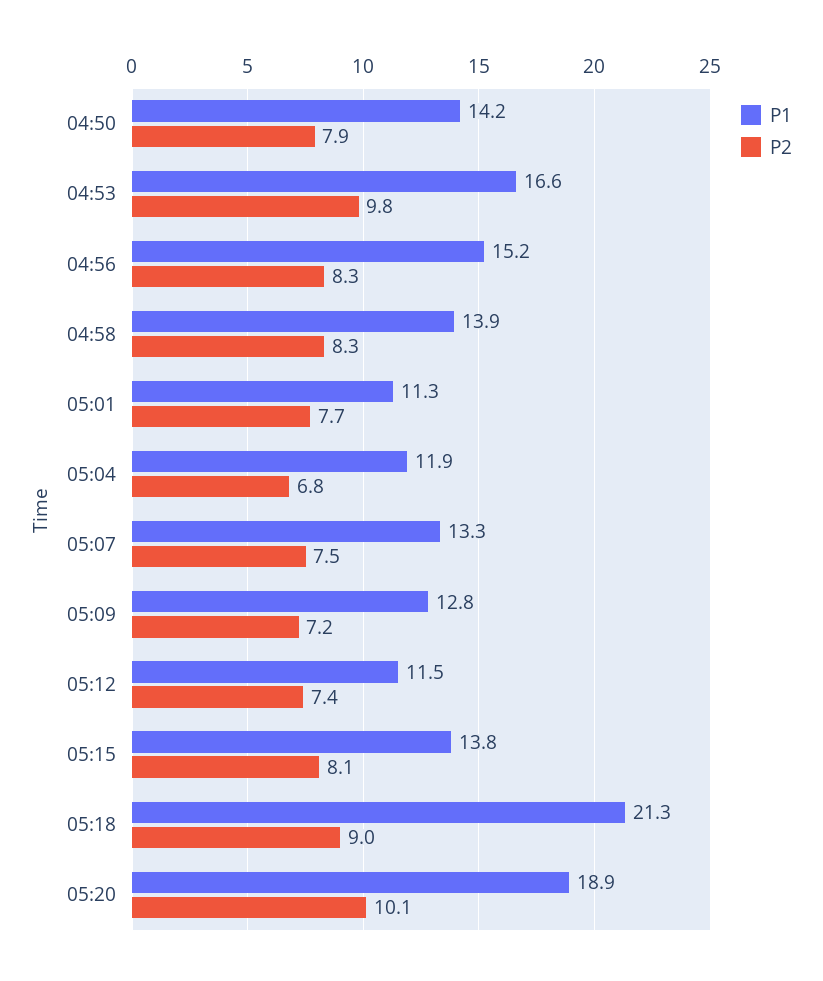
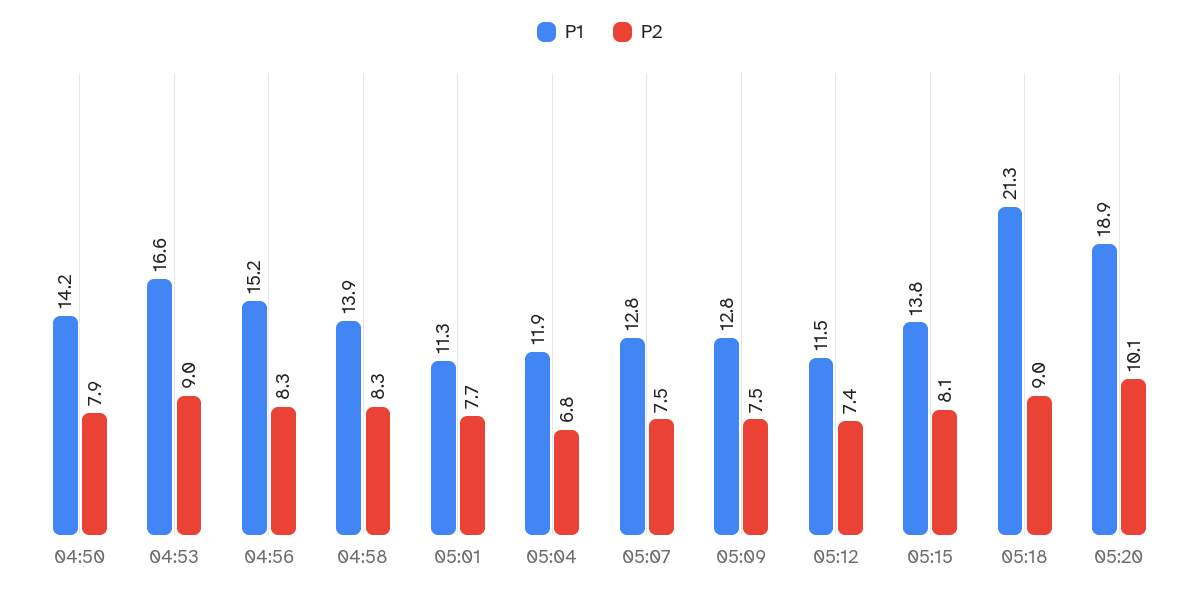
P2, 04:53: 9.8 -> 9
P1, 05:07: 13.3 -> 12.8
P2, 05:09: 7.2 -> 7.5

